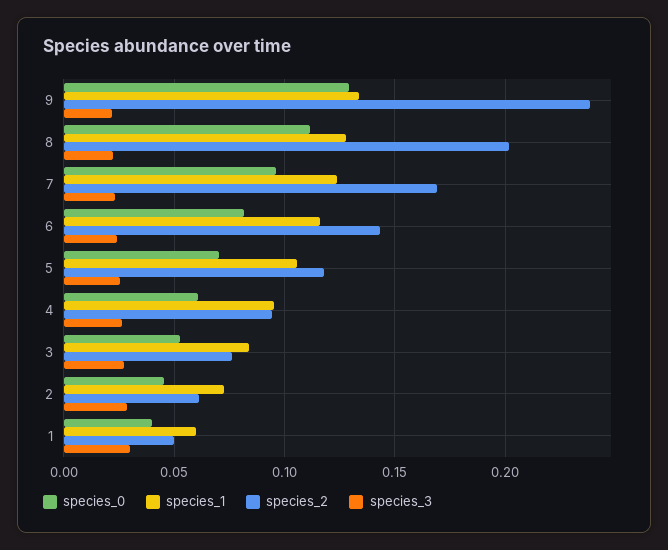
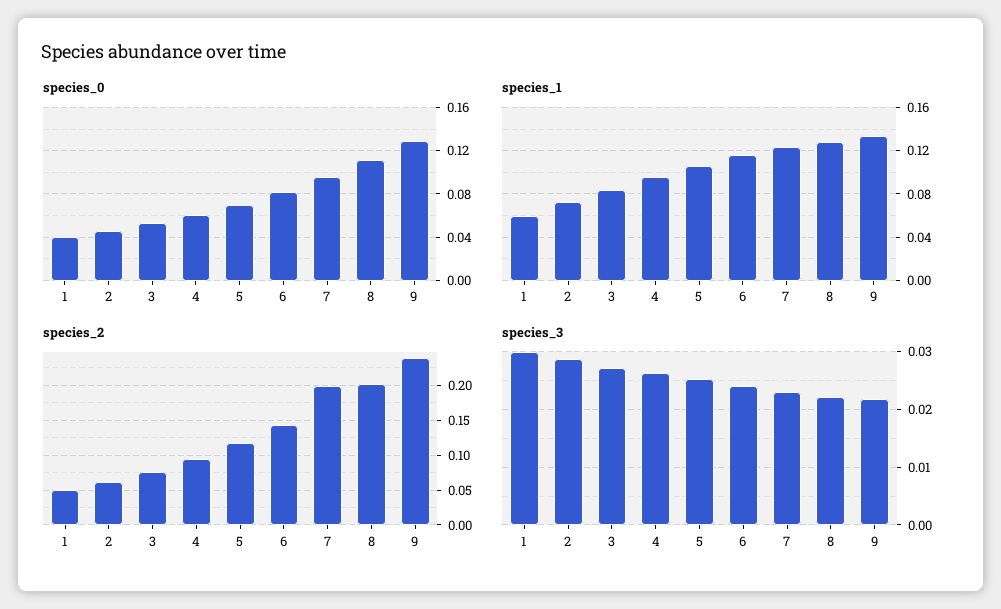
species_2, 7: 0.17 -> 0.2

